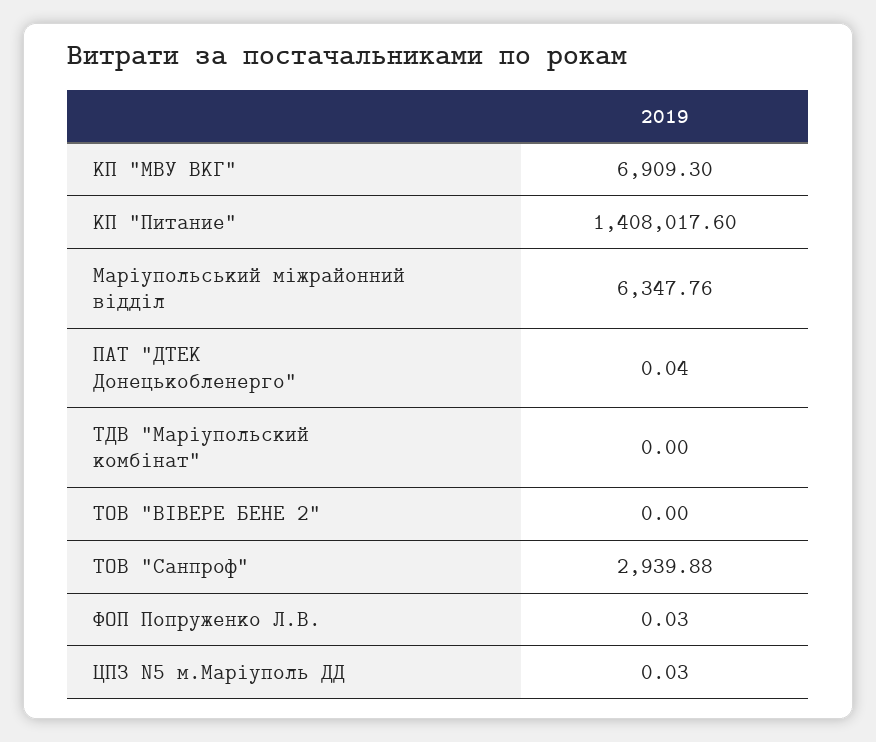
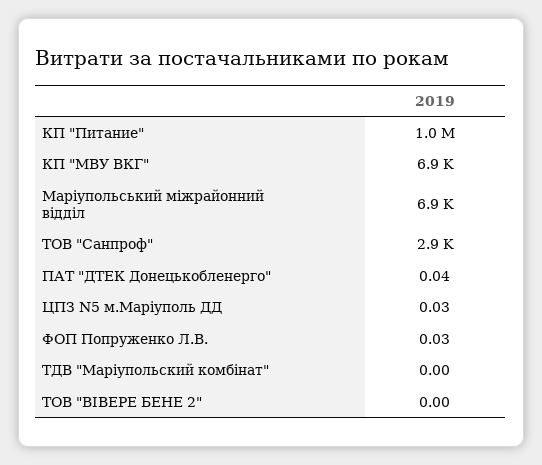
КП "Питание": 1408017.6 -> 1000000
Маріупольський міжрайонний відділ: 6347.76 -> 6900

